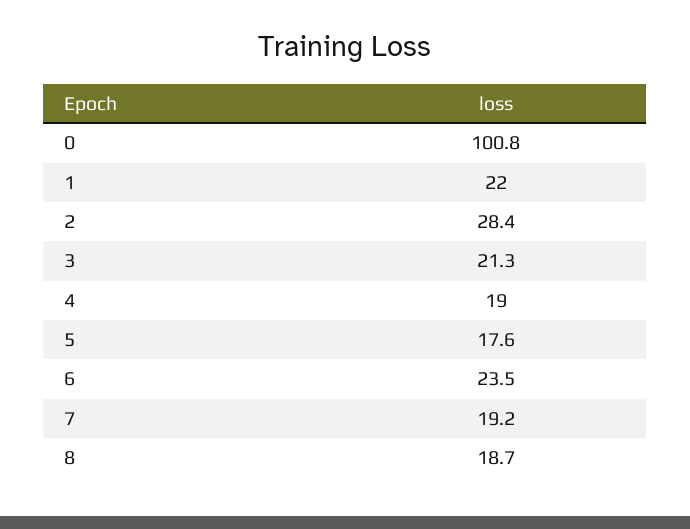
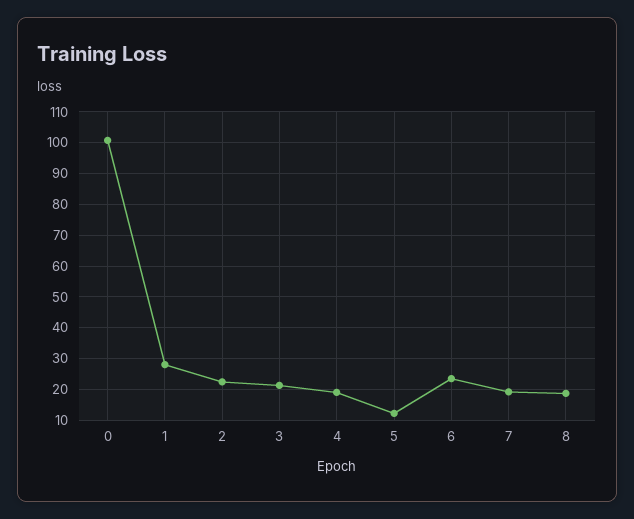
1: 22 -> 28
2: 28.4 -> 22
5: 17.6 -> 12

